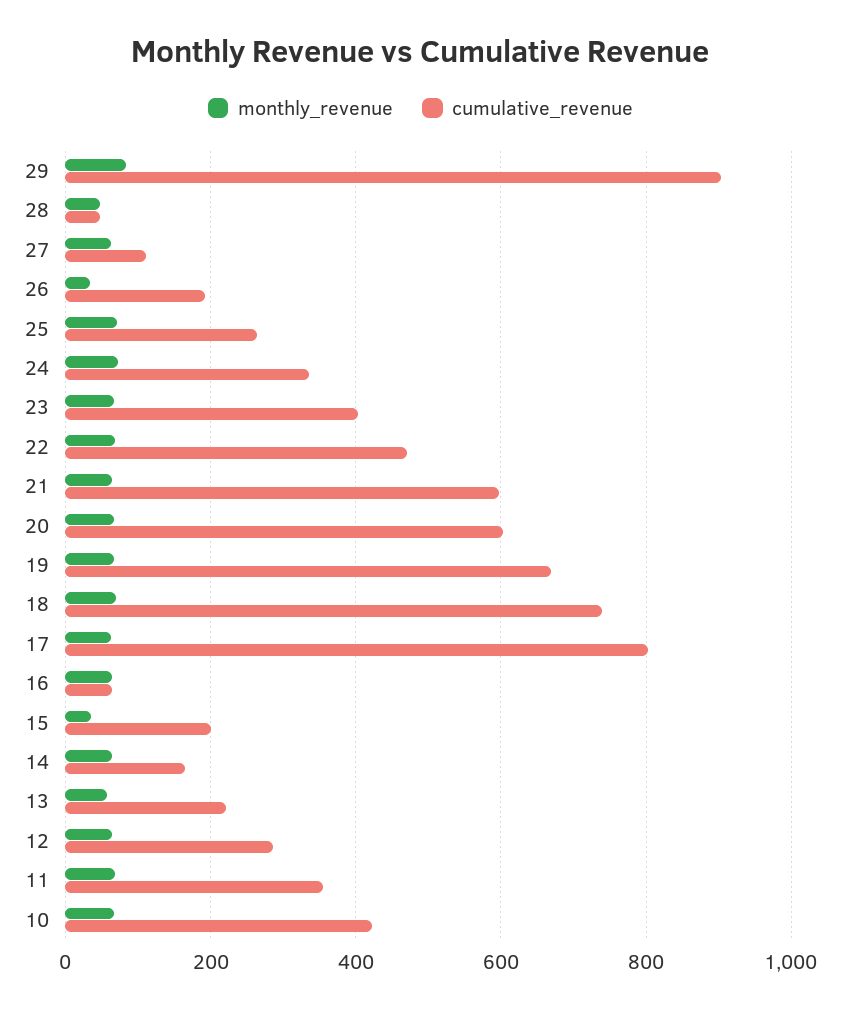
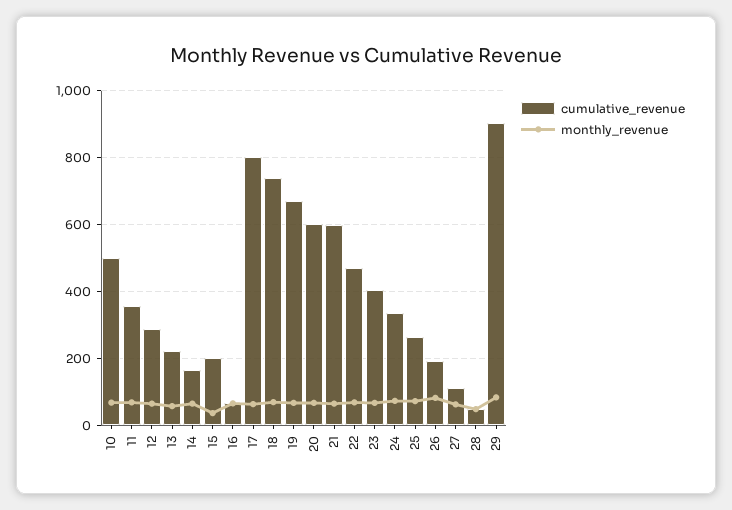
monthly_revenue, 26: 40 -> 80
cumulative_revenue, 10: 420 -> 500

